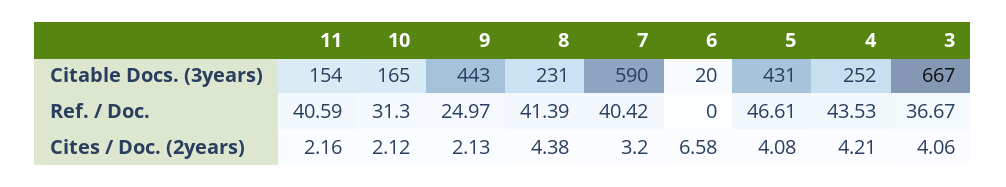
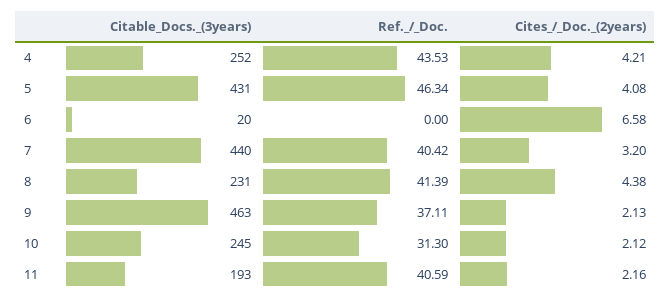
11, Citable Docs. (3years): 154 -> 193
10, Citable Docs. (3years): 165 -> 245
9, Citable Docs. (3years): 443 -> 463
7, Citable Docs. (3years): 590 -> 440
3, Citable Docs. (3years): 667 -> none
9, Ref. / Doc.: 24.97 -> 37.11
5, Ref. / Doc.: 46.61 -> 46.34
3, Ref. / Doc.: 36.67 -> none
3, Cites / Doc. (2years): 4.06 -> none

